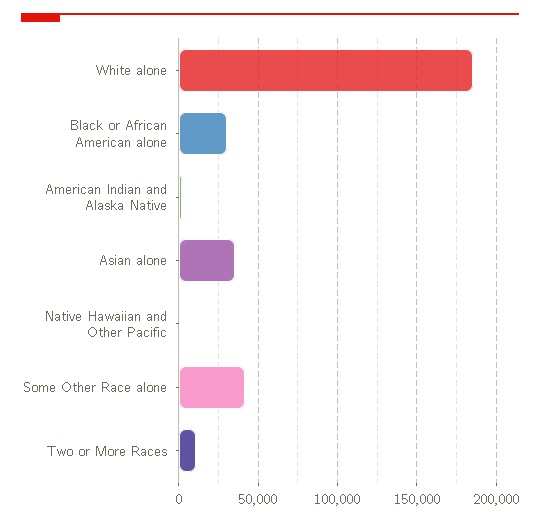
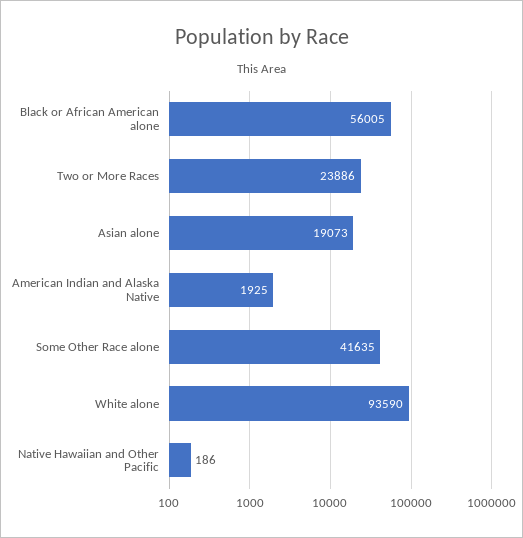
White alone: 185000 -> 93590
Black or African American alone: 30000 -> 56005
Asian alone: 35000 -> 19073
Two or More Races: 10000 -> 23886

